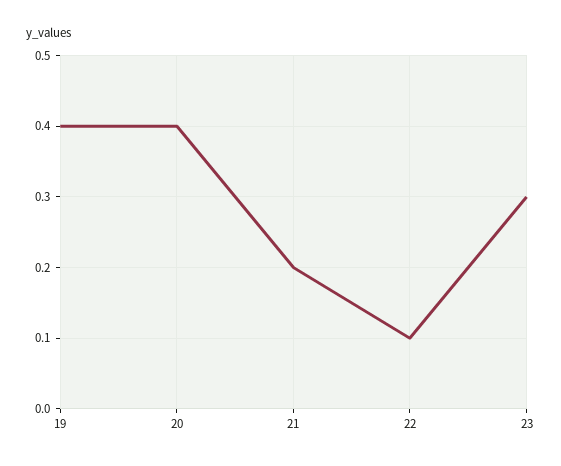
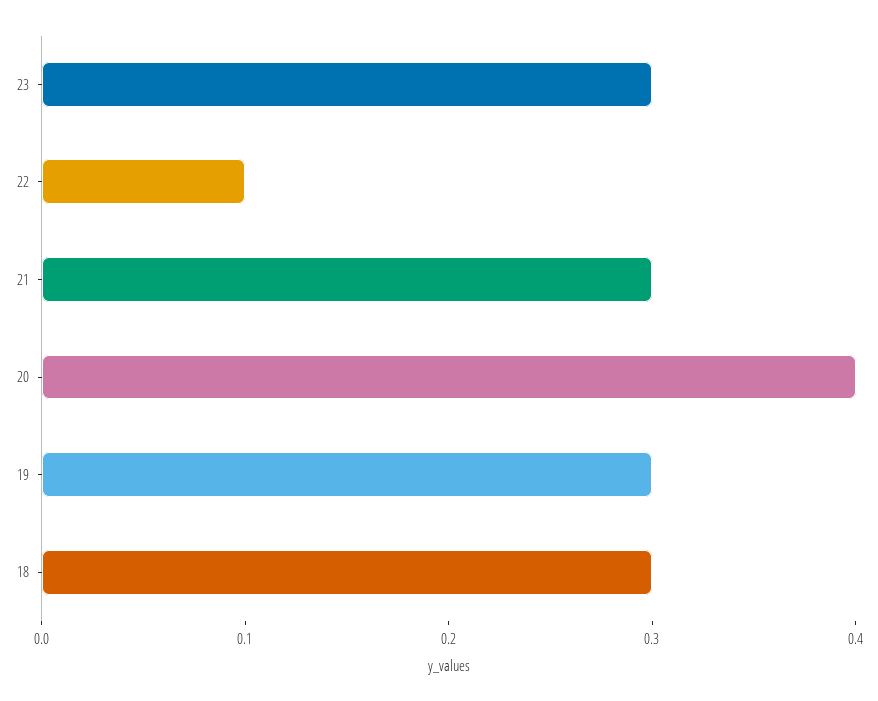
19: 0.4 -> 0.3
21: 0.2 -> 0.3
18: none -> 0.3

